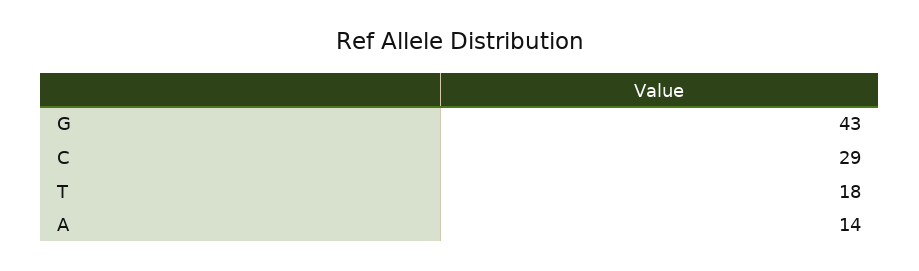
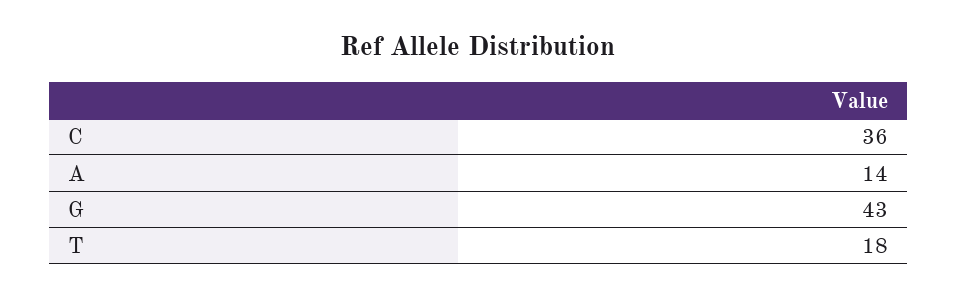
C: 29 -> 36

